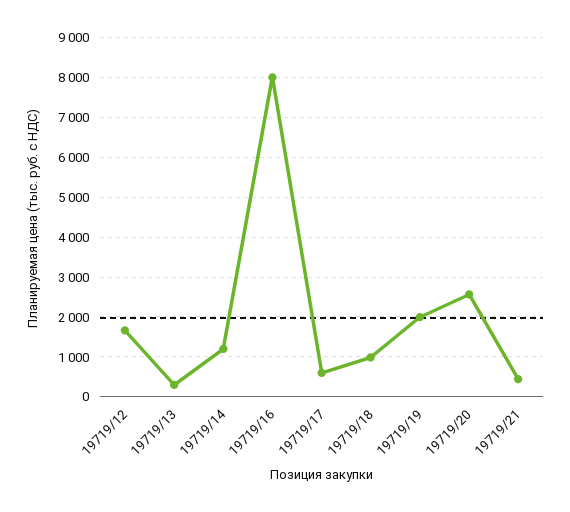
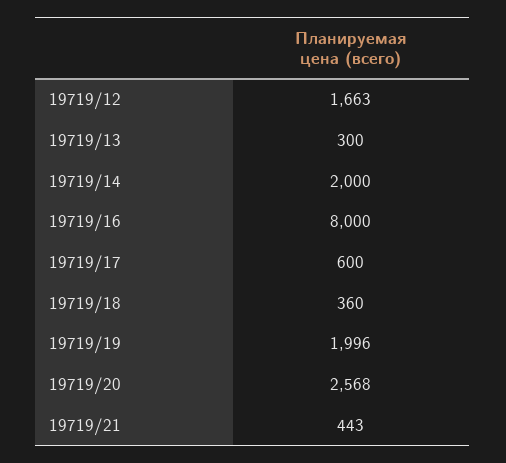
19719/14: 1200 -> 2000
19719/18: 1000 -> 360

